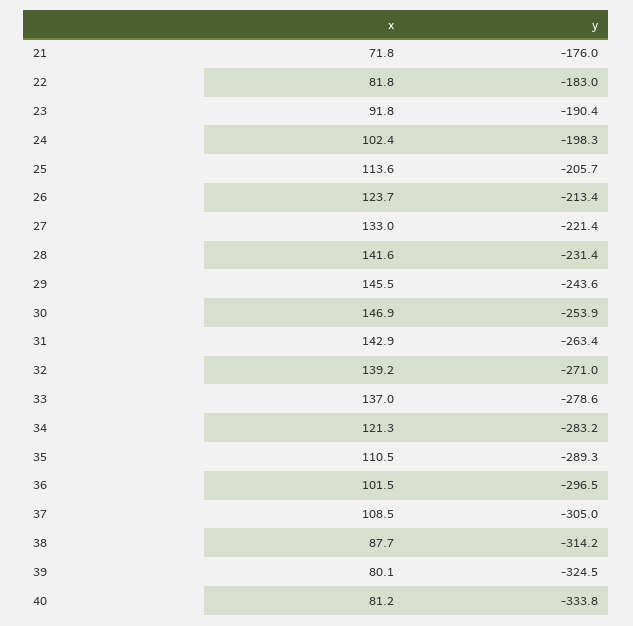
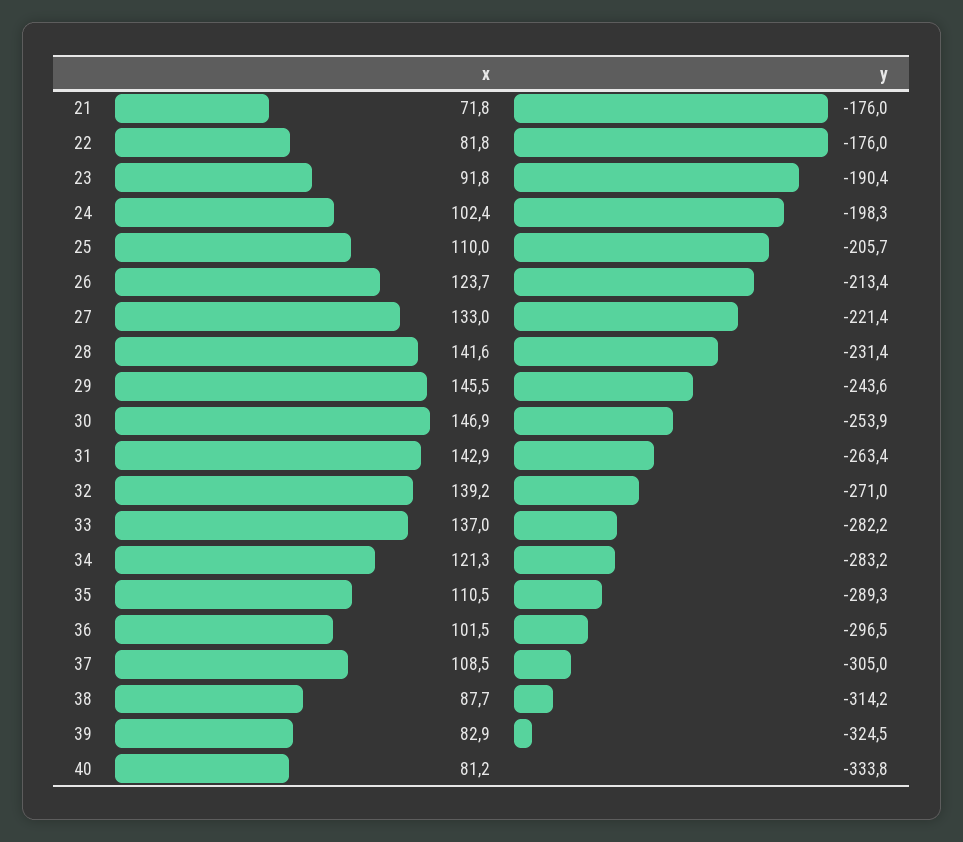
y, 22: -183 -> -176
x, 25: 113.6 -> 110
y, 33: -278.6 -> -282.2
x, 39: 80.1 -> 82.9

